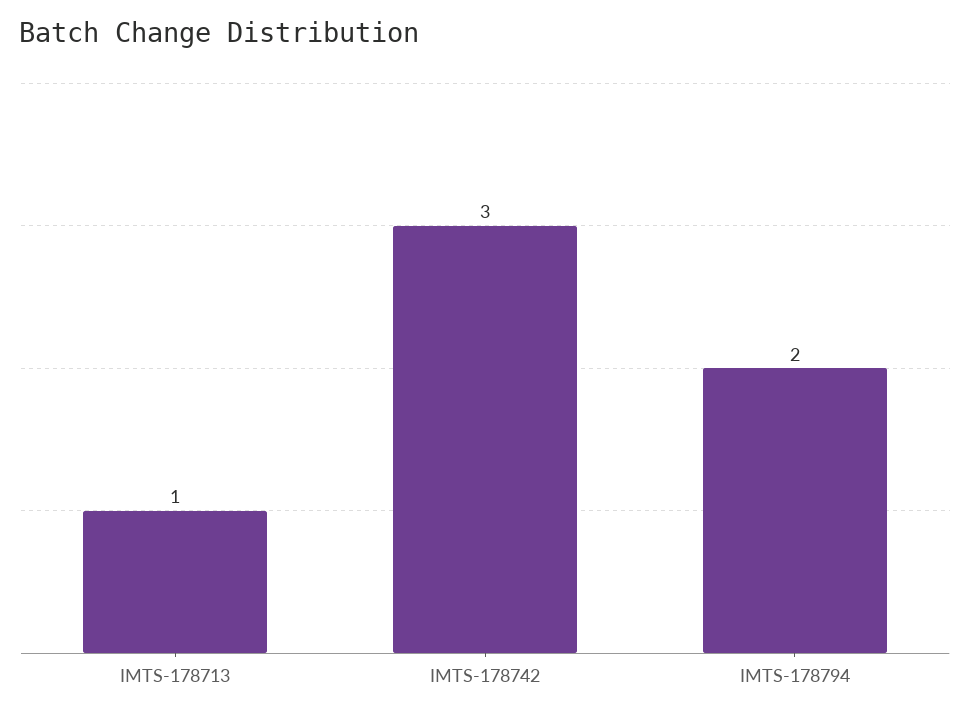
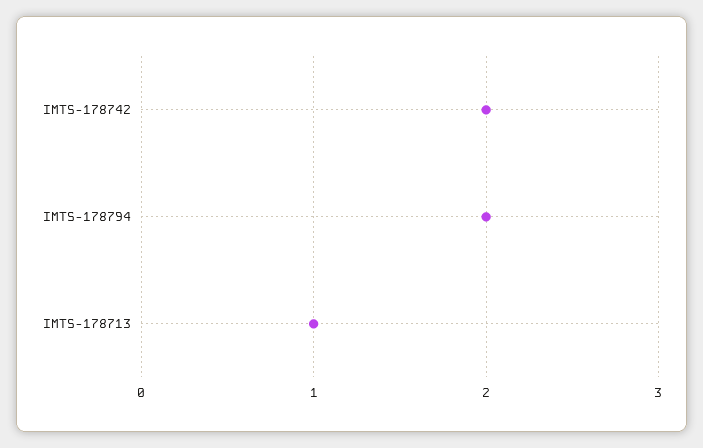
IMTS-178742: 3 -> 2

